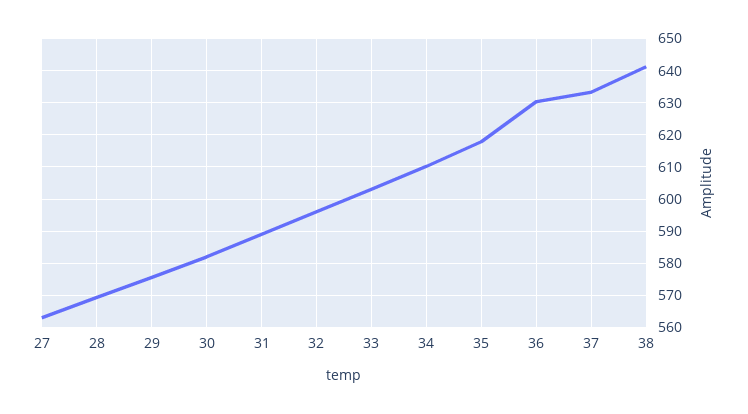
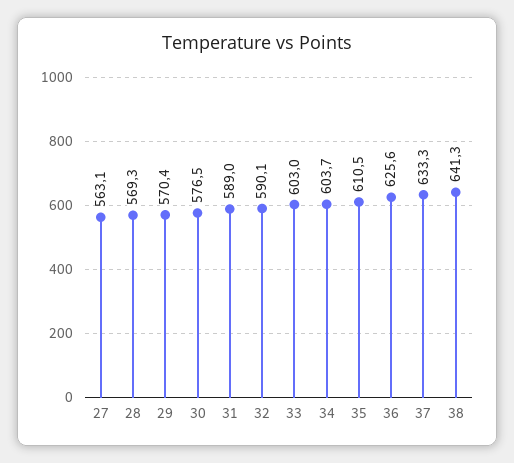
29: 576 -> 570.4
30: 582 -> 576.5
32: 596 -> 590.1
34: 610 -> 603.7
35: 618 -> 610.5
36: 630 -> 625.6

